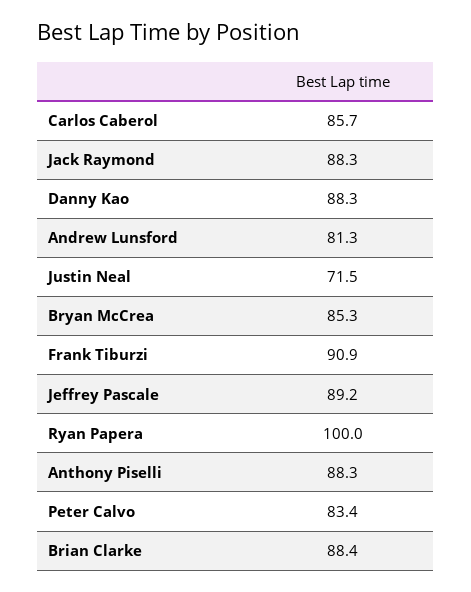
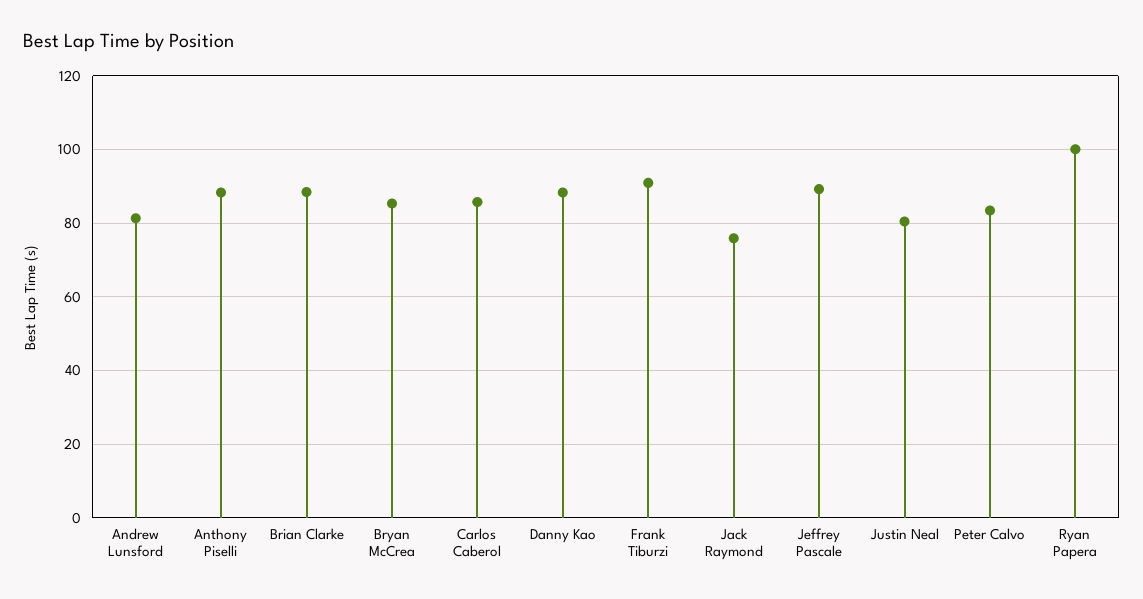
Jack Raymond: 88.3 -> 76
Justin Neal: 71.5 -> 80

